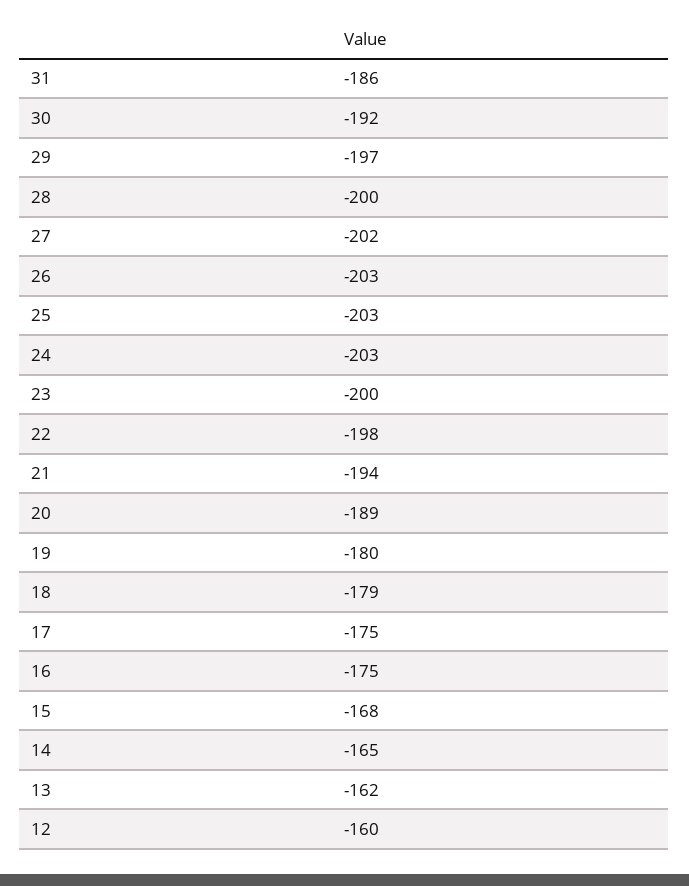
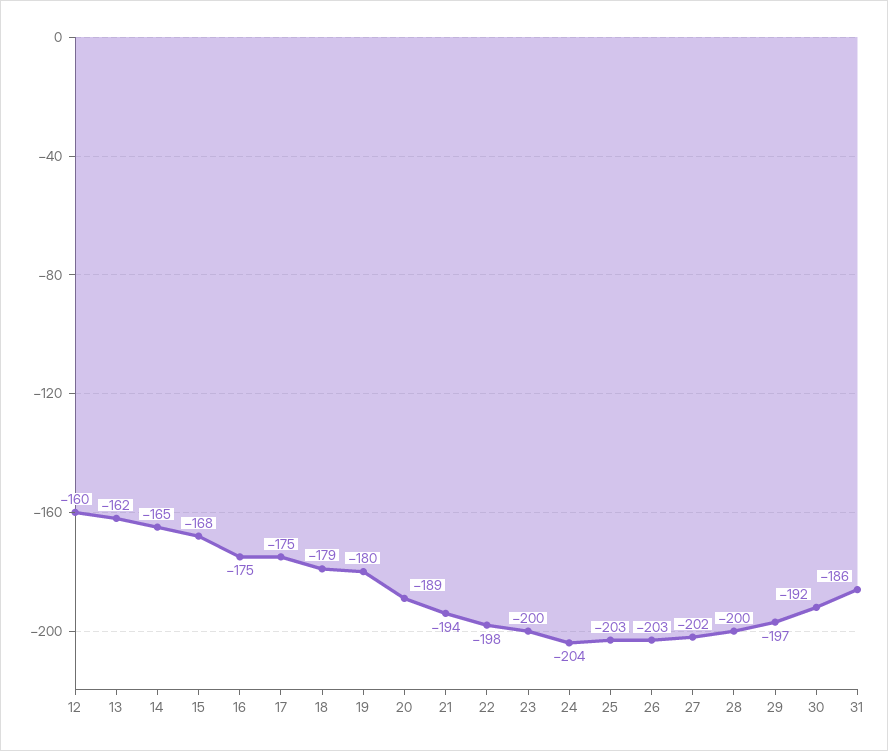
24: -203 -> -204

